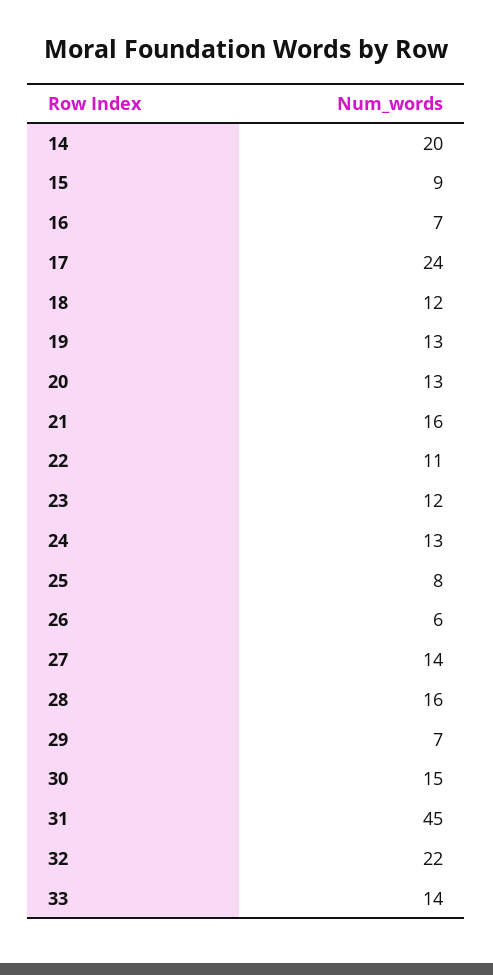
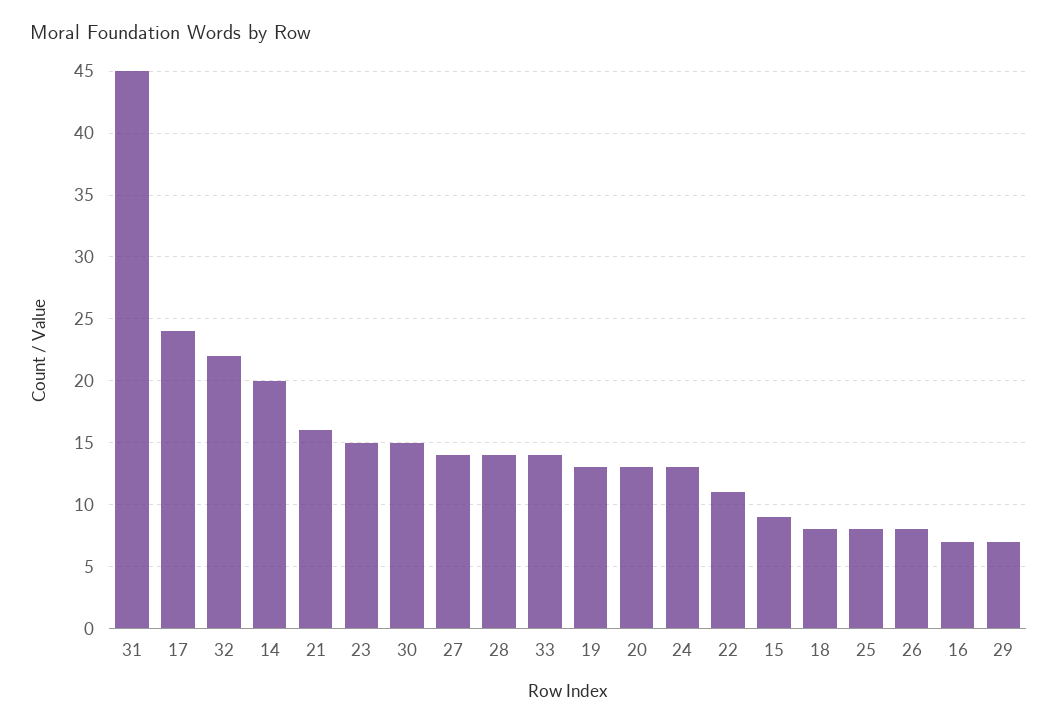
18: 12 -> 8
23: 12 -> 15
26: 6 -> 8
28: 16 -> 14

